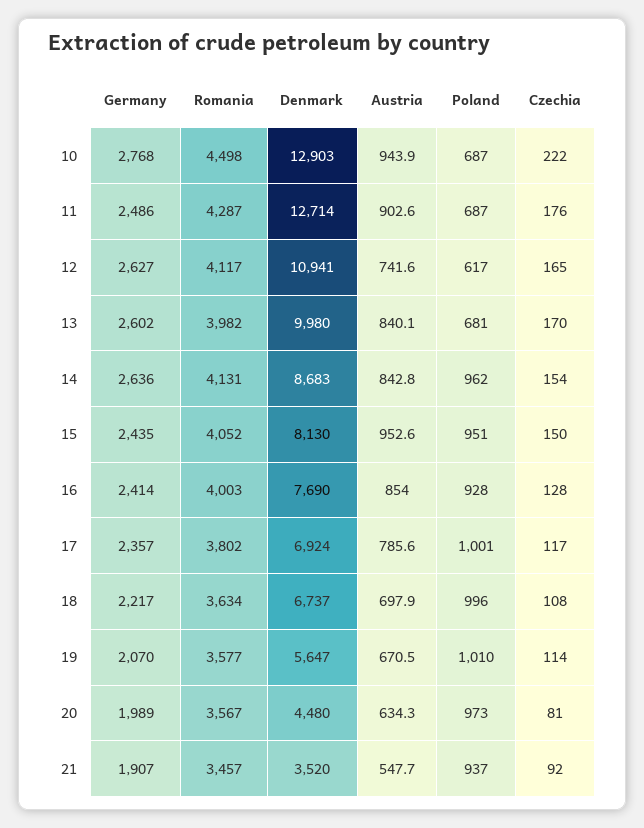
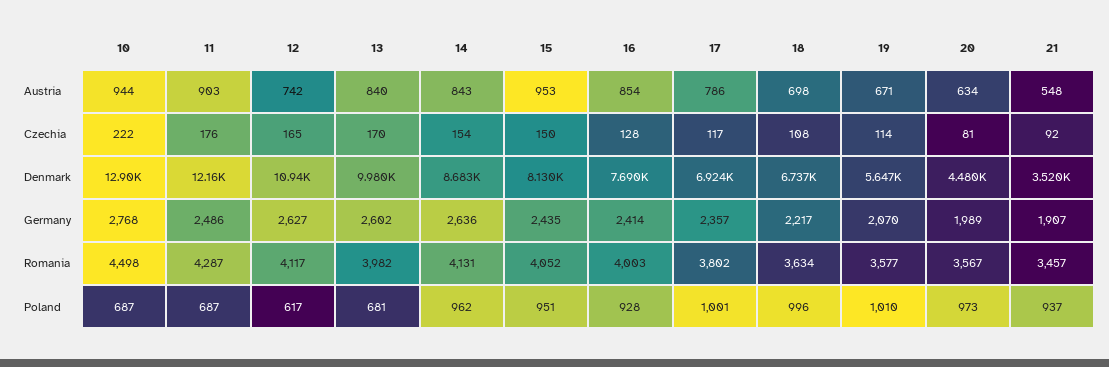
Denmark, 11: 12714 -> 12160

